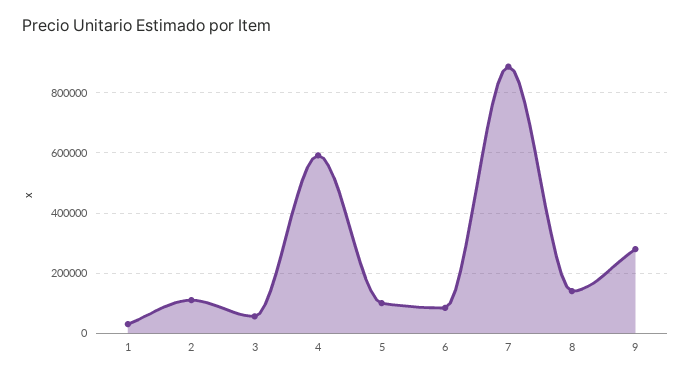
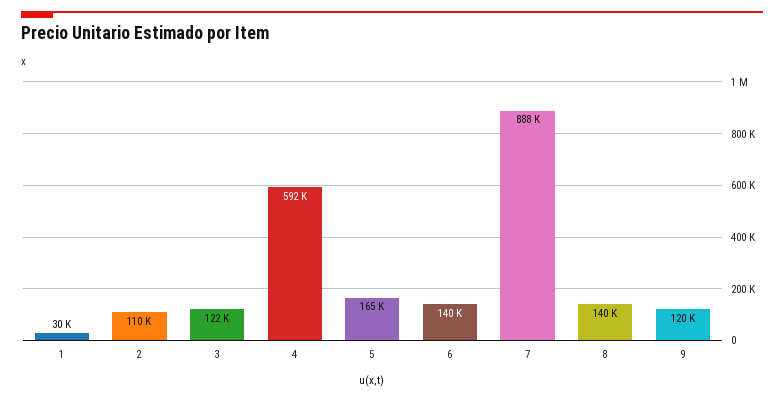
3: 60000 -> 122000
5: 100000 -> 165000
6: 80000 -> 140000
9: 280000 -> 120000

